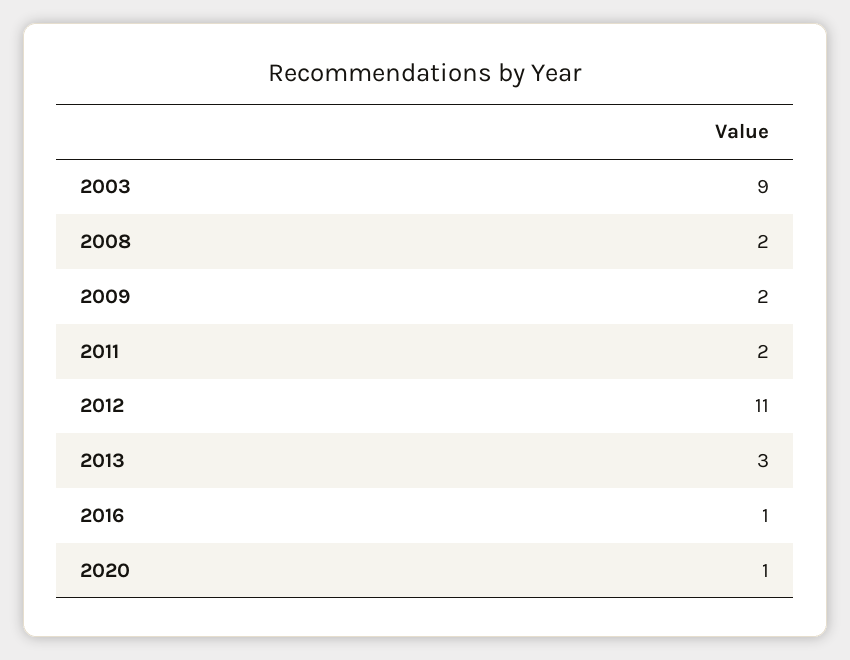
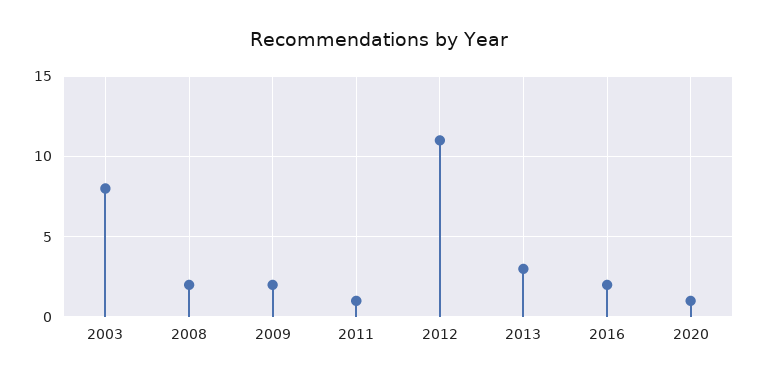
2003: 9 -> 8
2011: 2 -> 1
2016: 1 -> 2

